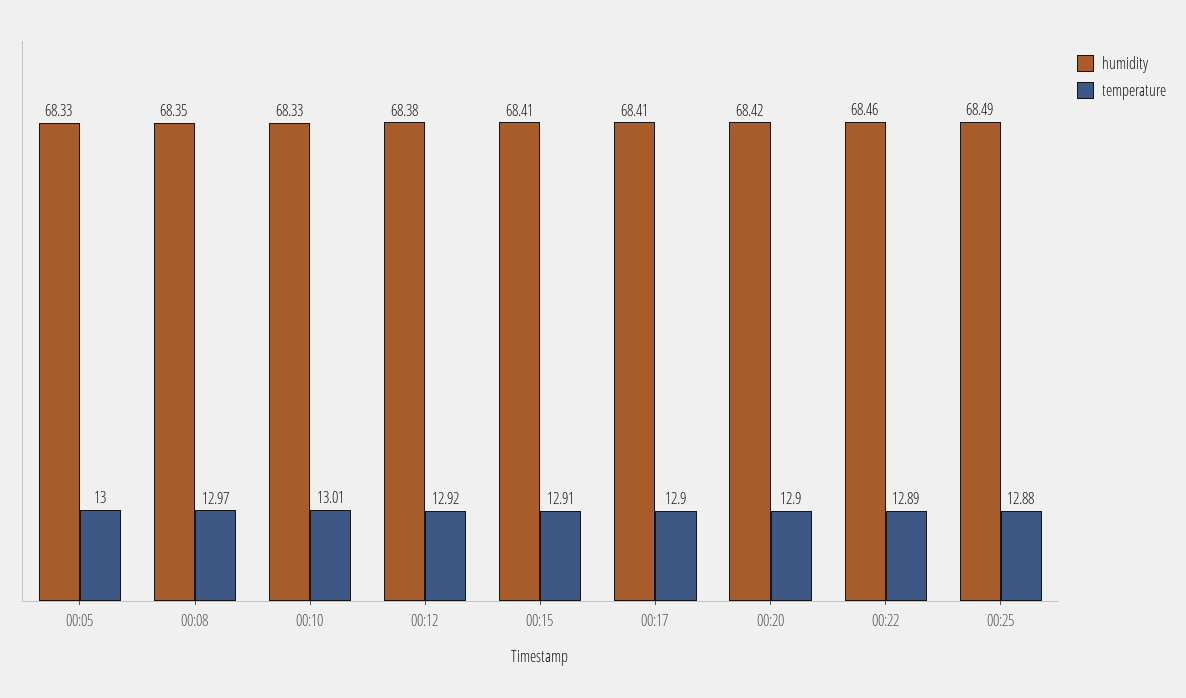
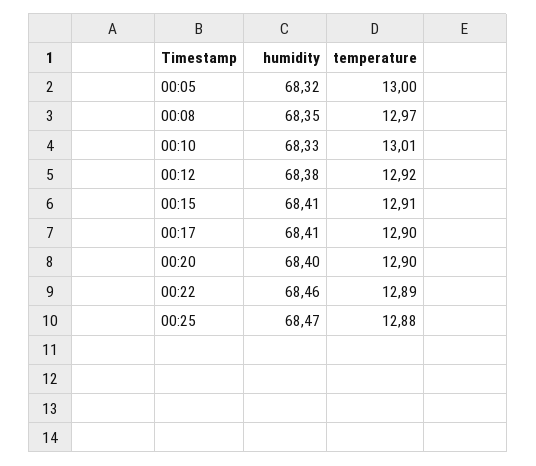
humidity, 00:05: 68.33 -> 68.32
humidity, 00:20: 68.42 -> 68.4
humidity, 00:25: 68.49 -> 68.47

